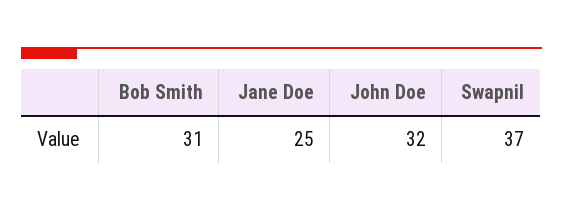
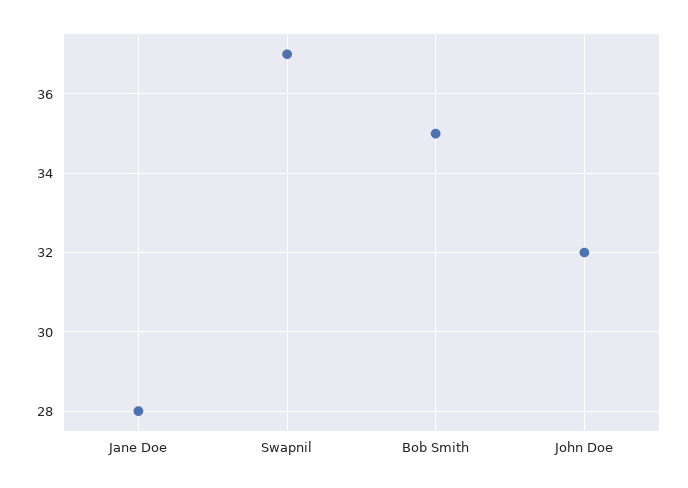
Bob Smith: 31 -> 35
Jane Doe: 25 -> 28

